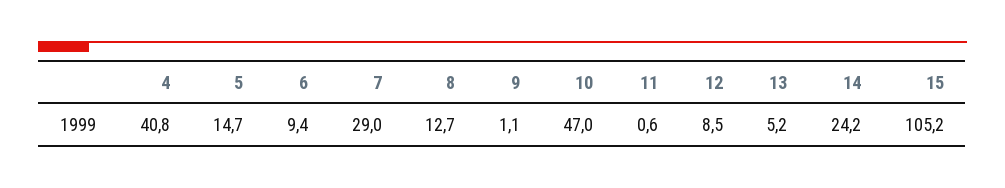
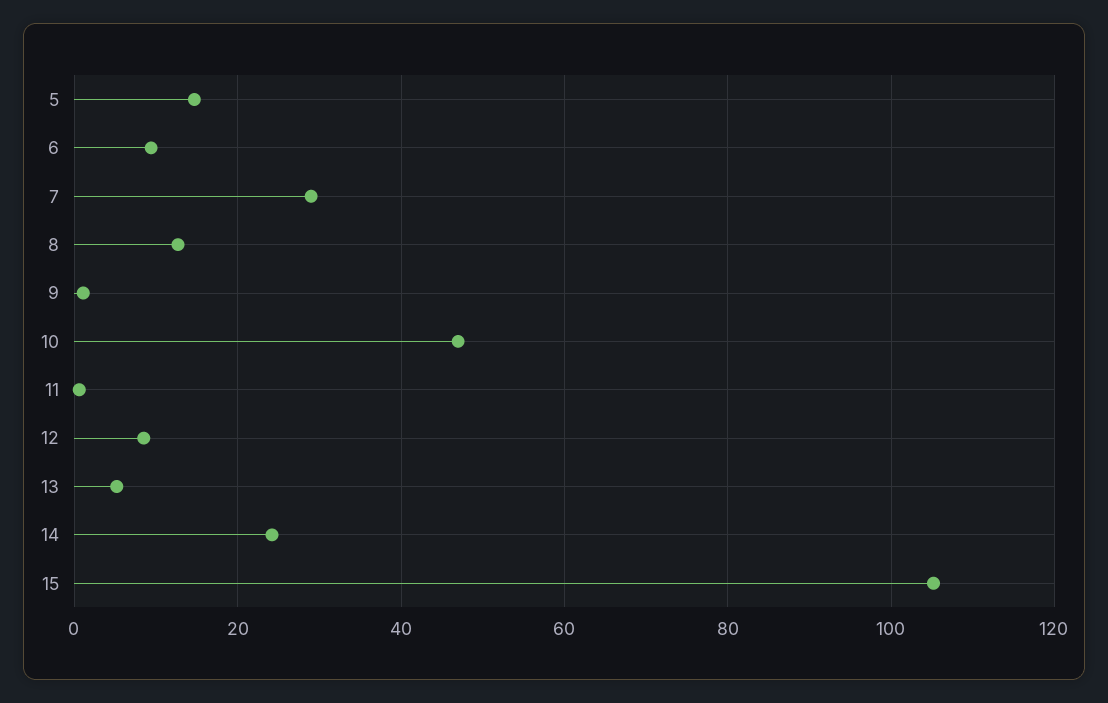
4: 40.8 -> none

